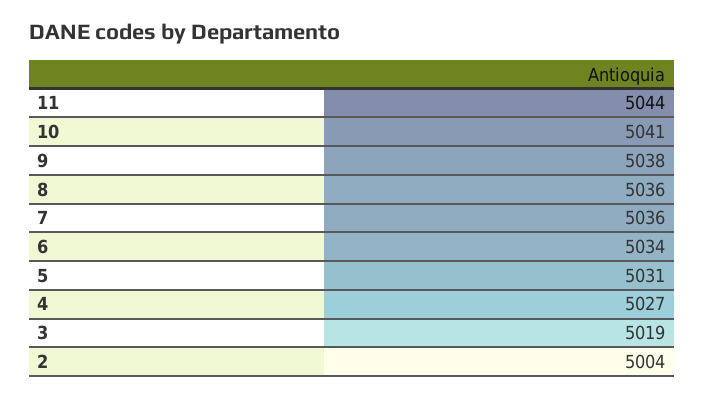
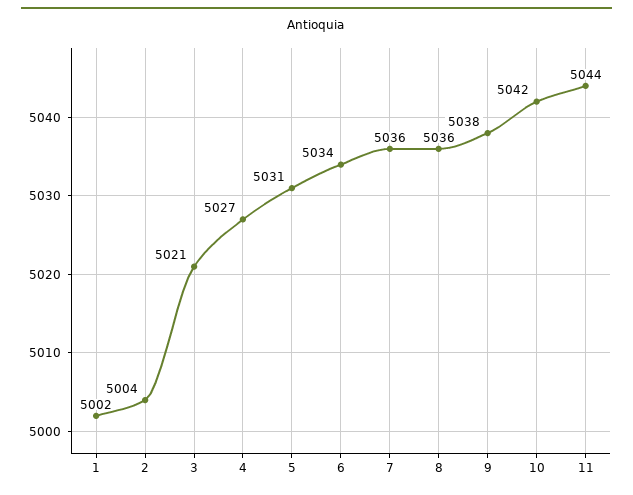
10: 5041 -> 5042
3: 5019 -> 5021
1: none -> 5002

